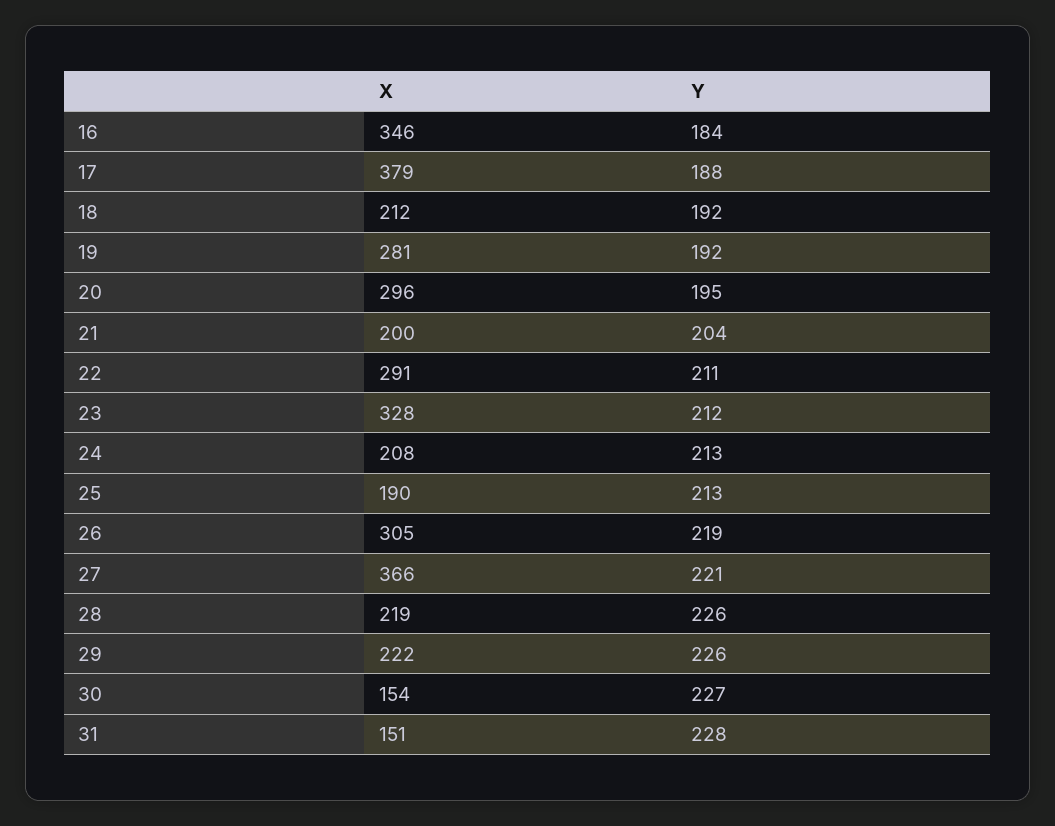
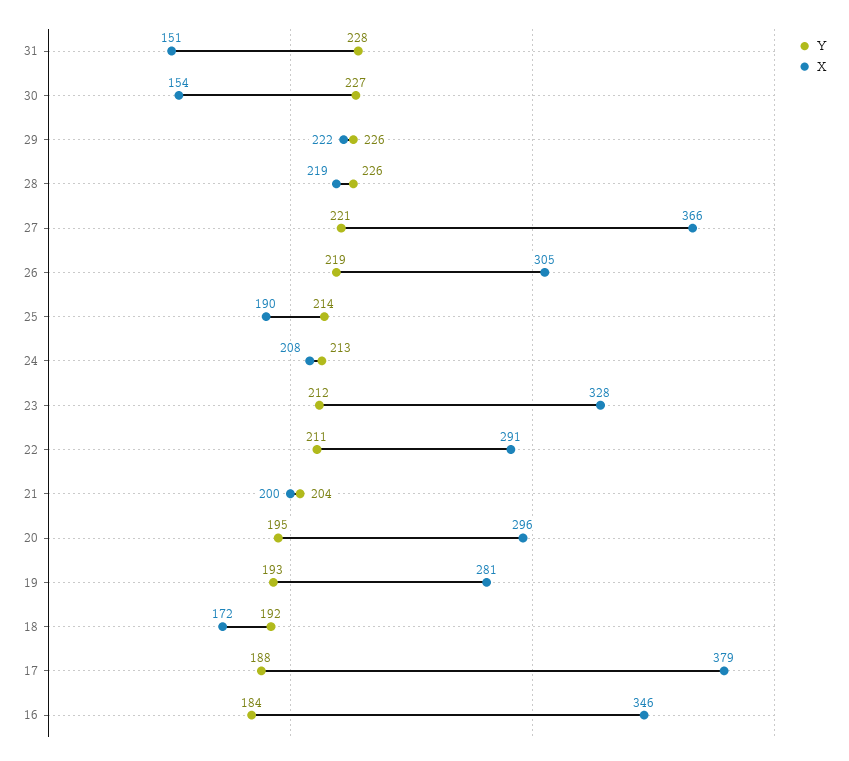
X, 18: 212 -> 172
Y, 19: 192 -> 193
Y, 25: 213 -> 214

